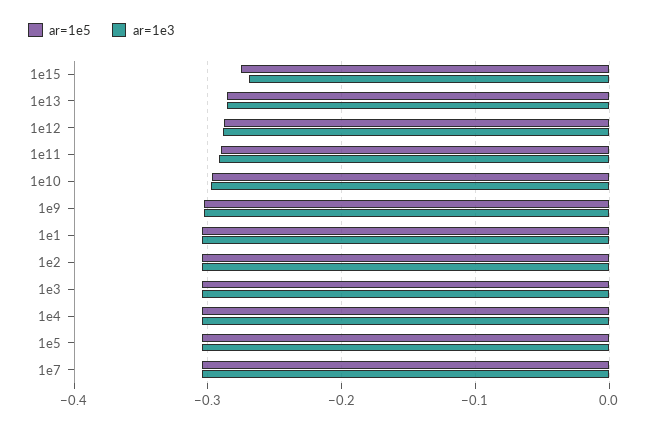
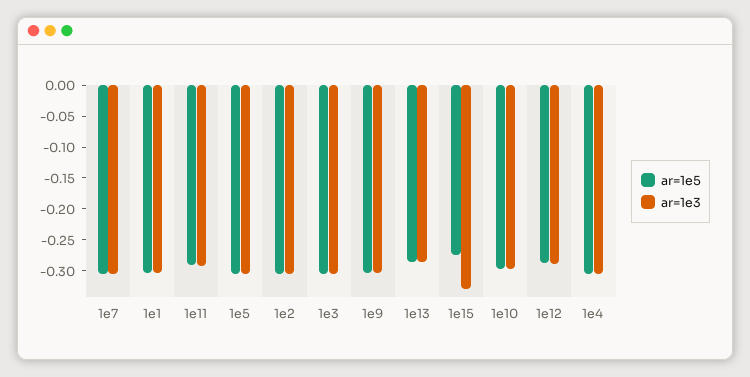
ar=1e3, 1e15: -0.27 -> -0.325

